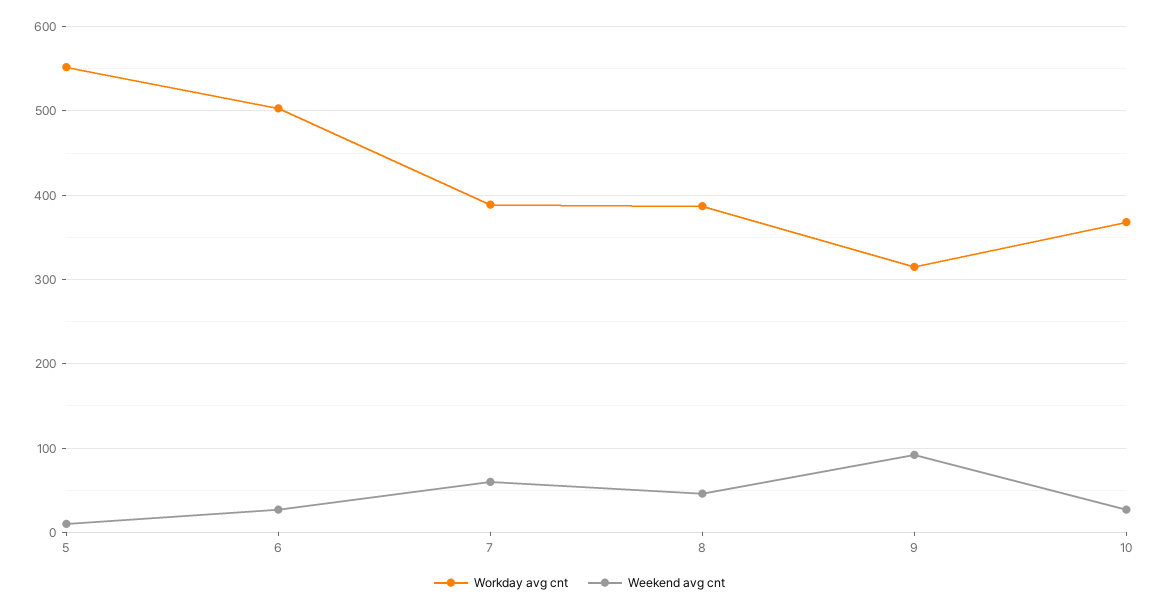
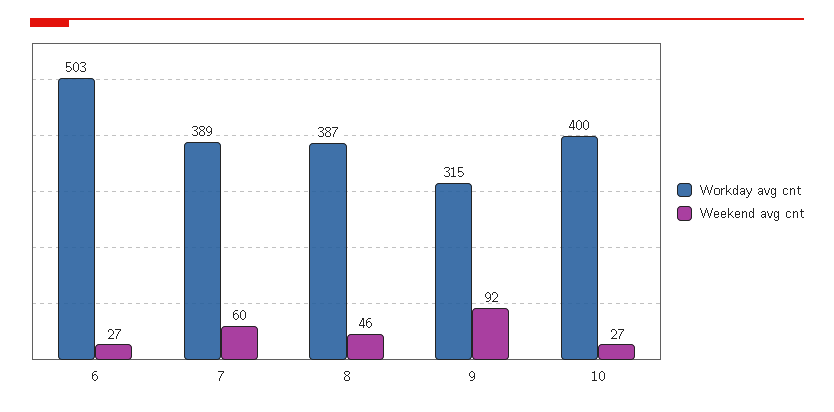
Workday avg cnt, 5: 550 -> none
Weekend avg cnt, 5: 10 -> none
Workday avg cnt, 10: 370 -> 400

